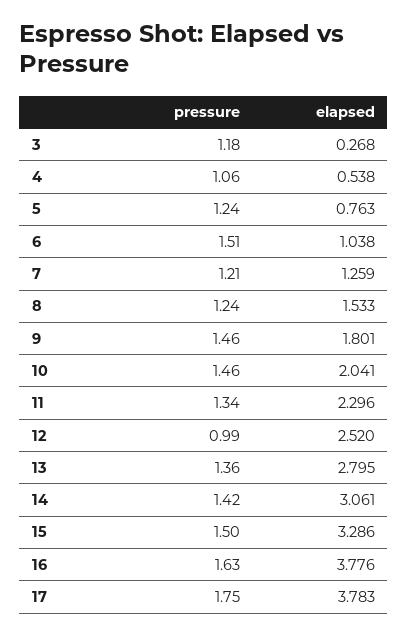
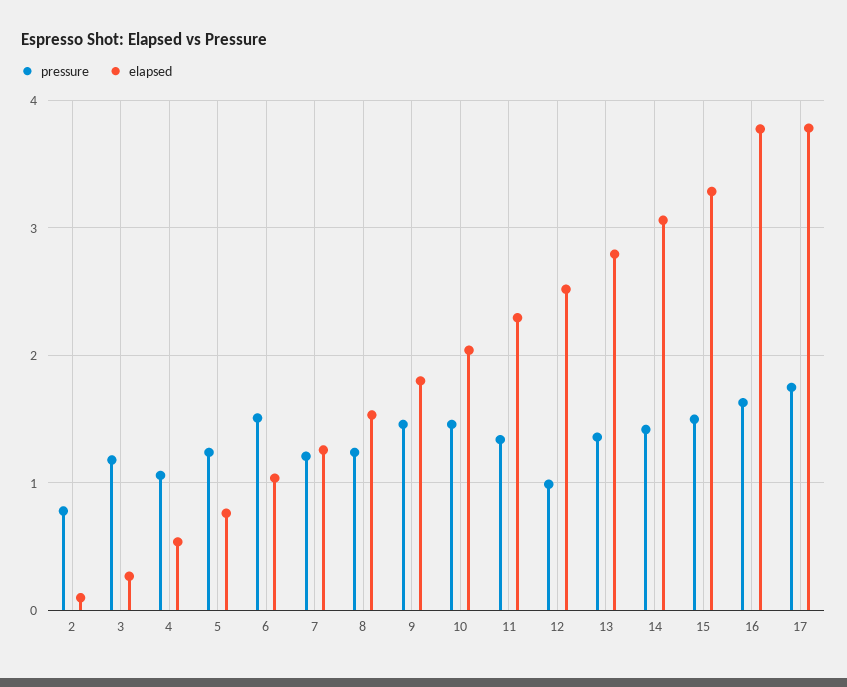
pressure, 2: none -> 0.8
elapsed, 2: none -> 0.1

